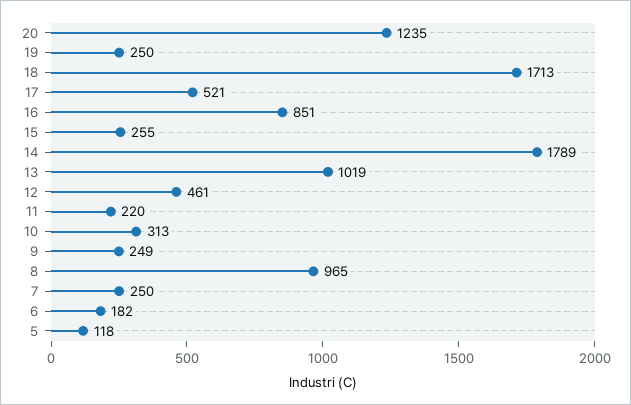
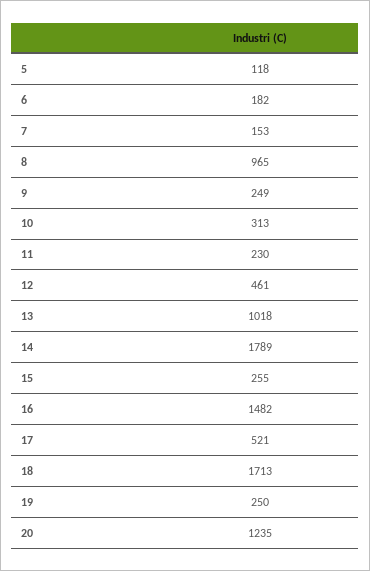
16: 851 -> 1482
13: 1019 -> 1018
11: 220 -> 230
7: 250 -> 153

